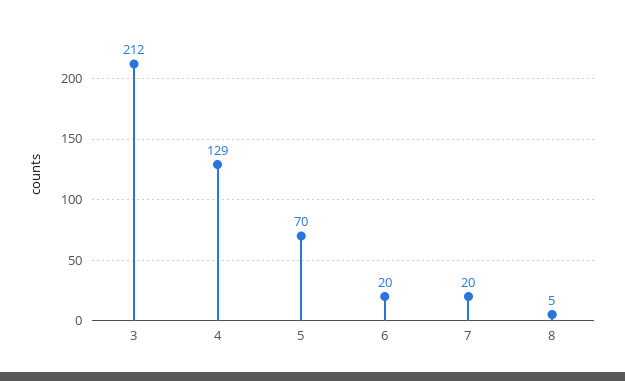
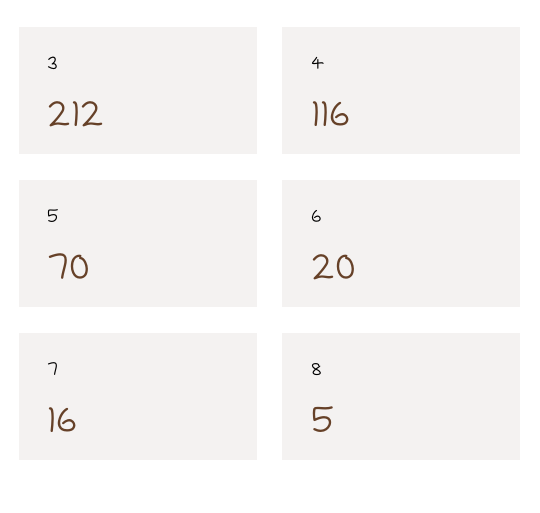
4: 129 -> 116
7: 20 -> 16

